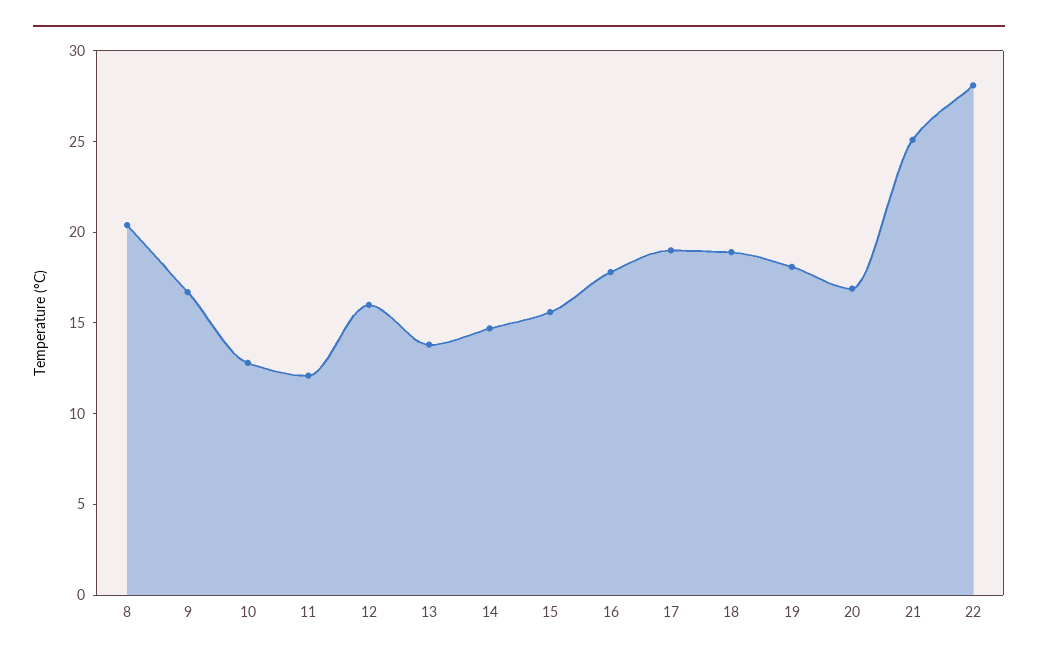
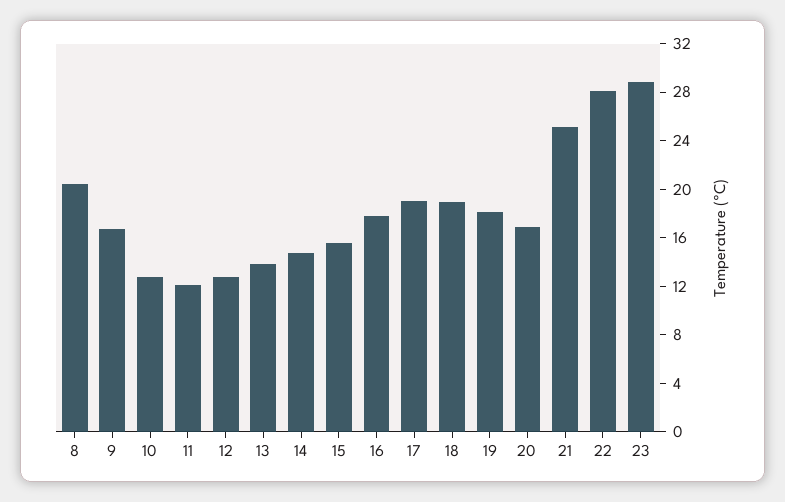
12: 16 -> 13
23: none -> 29

